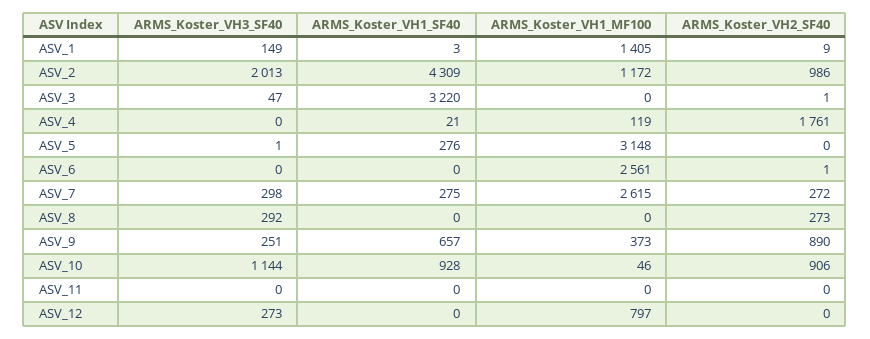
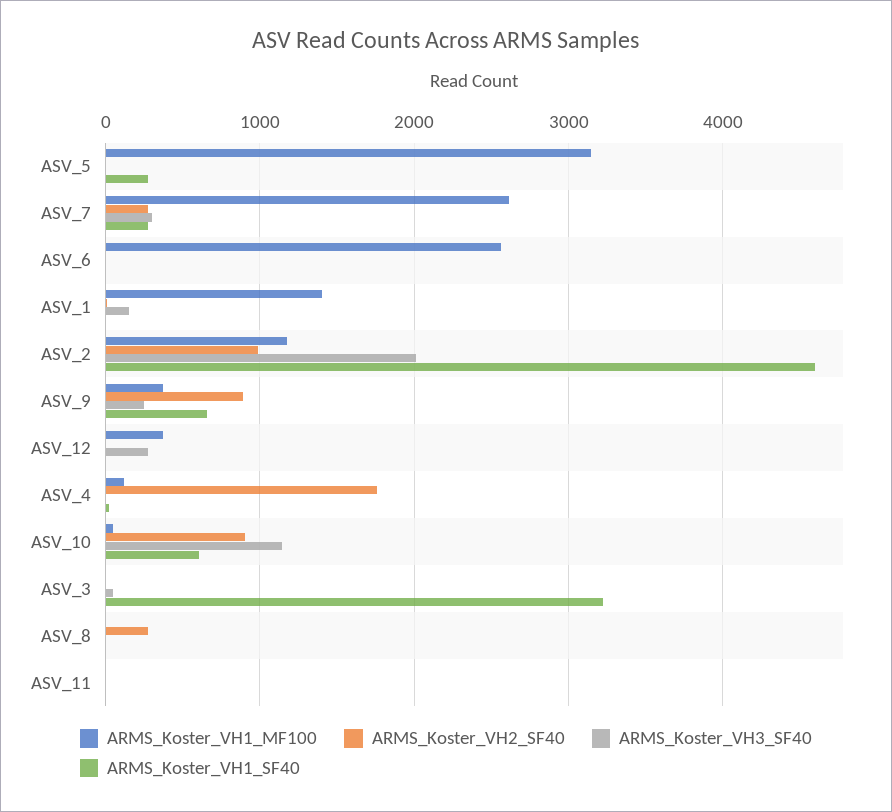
ARMS_Koster_VH1_SF40, ASV_2: 4309 -> 4600
ARMS_Koster_VH3_SF40, ASV_8: 292 -> 0
ARMS_Koster_VH1_SF40, ASV_10: 928 -> 600
ARMS_Koster_VH1_MF100, ASV_12: 797 -> 400

